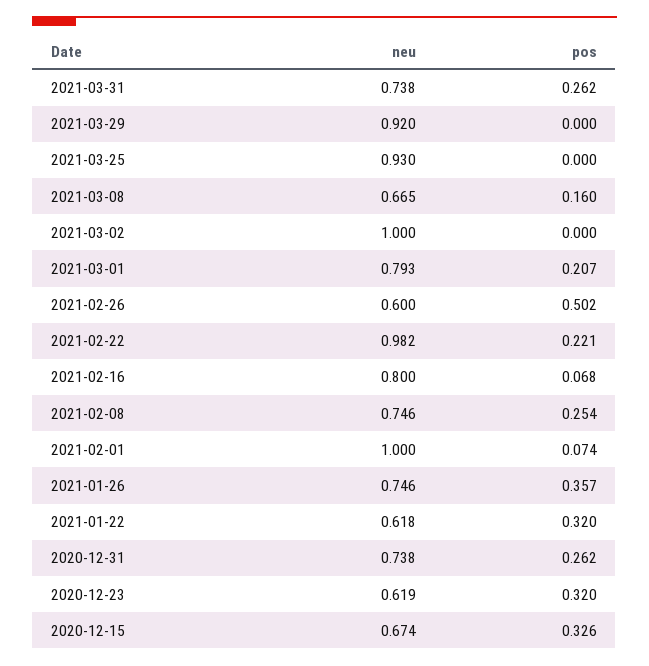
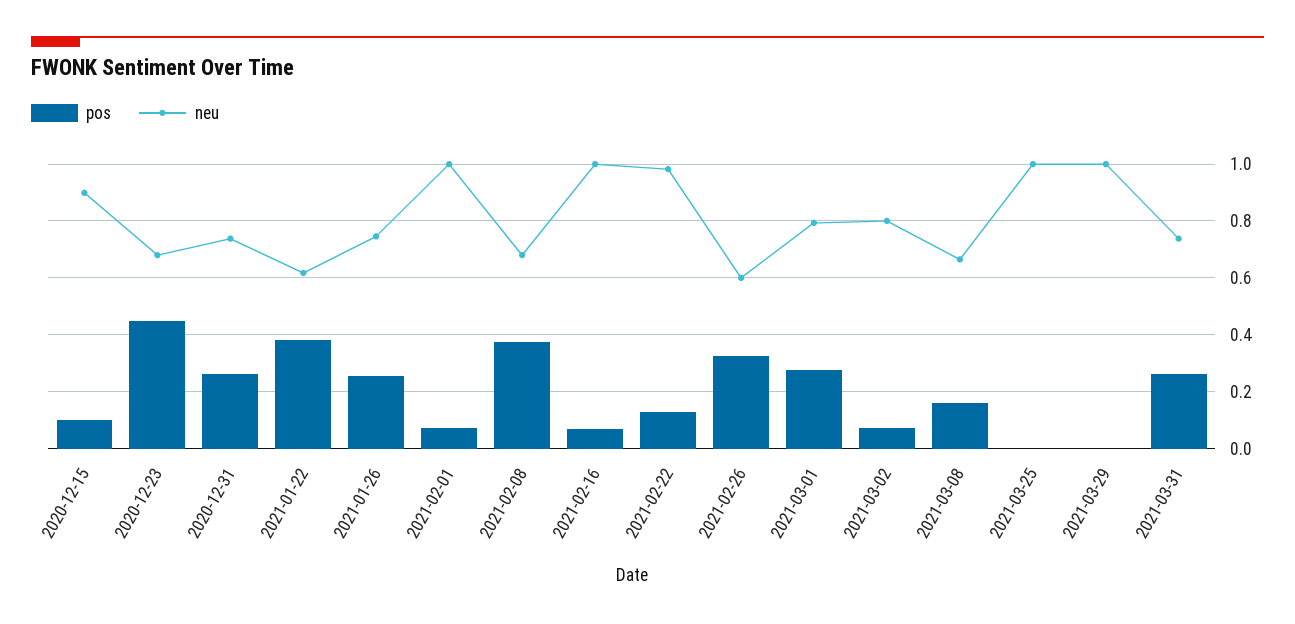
neu, 2021-03-29: 0.92 -> 1
neu, 2021-03-25: 0.93 -> 1
neu, 2021-03-02: 1 -> 0.8
pos, 2021-03-02: 0 -> 0.075
pos, 2021-03-01: 0.207 -> 0.275
pos, 2021-02-26: 0.502 -> 0.325
pos, 2021-02-22: 0.221 -> 0.125
neu, 2021-02-16: 0.8 -> 1
neu, 2021-02-08: 0.746 -> 0.675
pos, 2021-02-08: 0.254 -> 0.375
pos, 2021-01-26: 0.357 -> 0.25
pos, 2021-01-22: 0.32 -> 0.375
neu, 2020-12-23: 0.619 -> 0.675
pos, 2020-12-23: 0.32 -> 0.45
neu, 2020-12-15: 0.674 -> 0.9
pos, 2020-12-15: 0.326 -> 0.1

